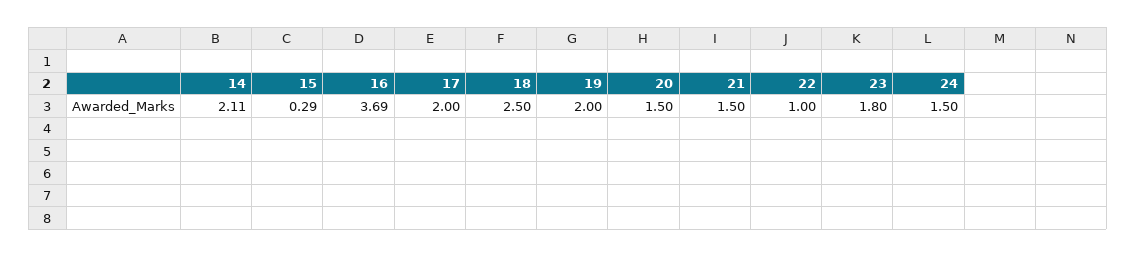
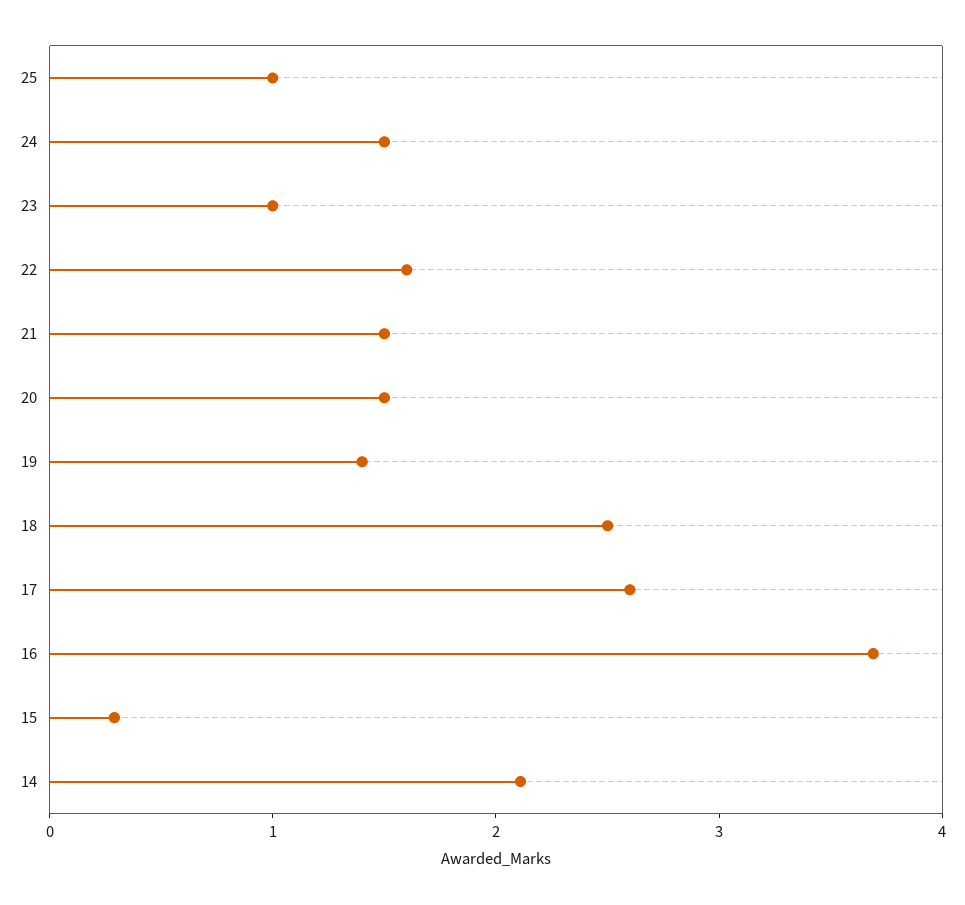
17: 2 -> 2.6
19: 2 -> 1.4
22: 1 -> 1.6
23: 1.8 -> 1
25: none -> 1

